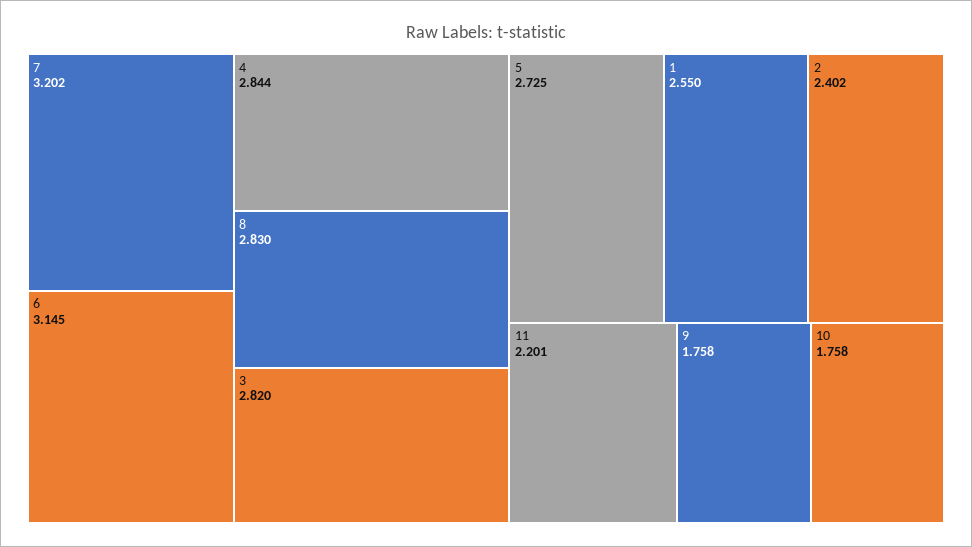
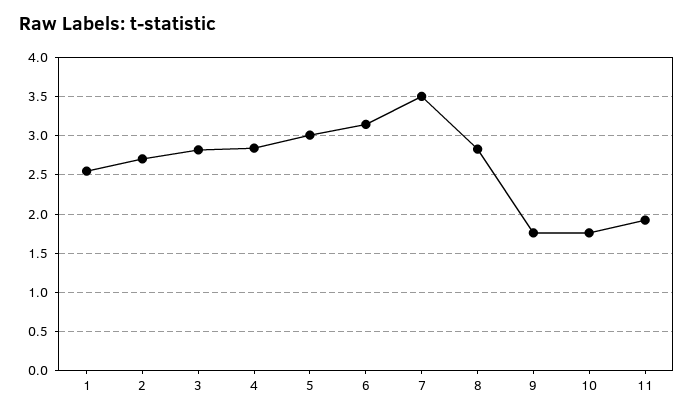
7: 3.202 -> 3.5
5: 2.725 -> 3
2: 2.402 -> 2.7
11: 2.201 -> 1.9

